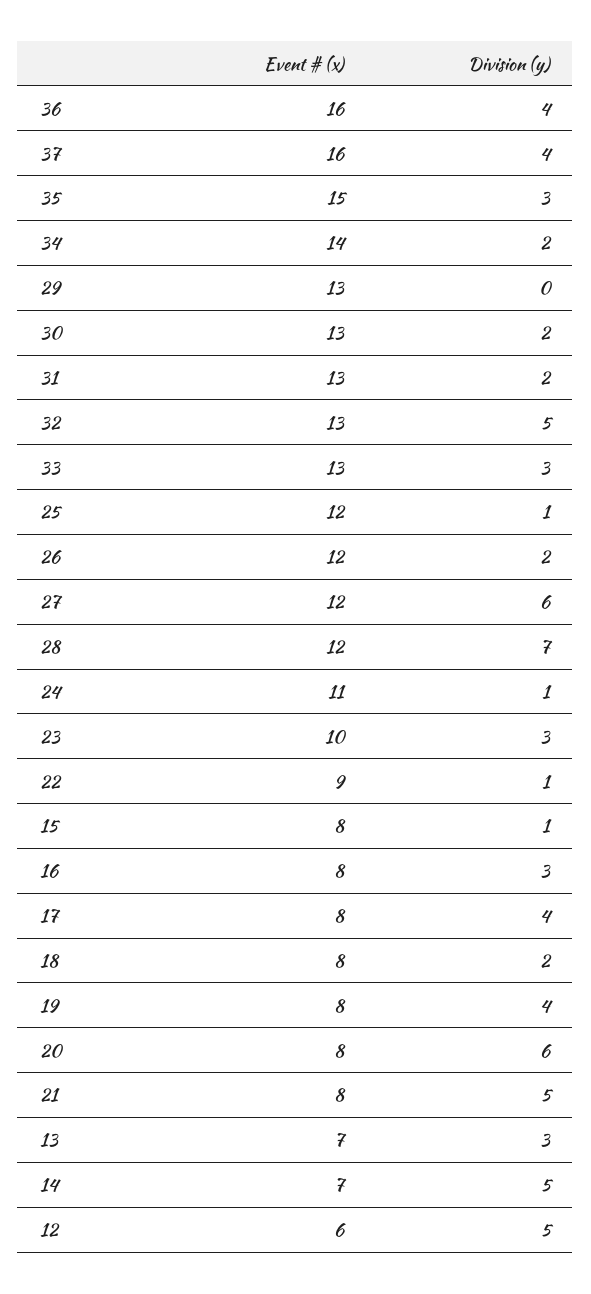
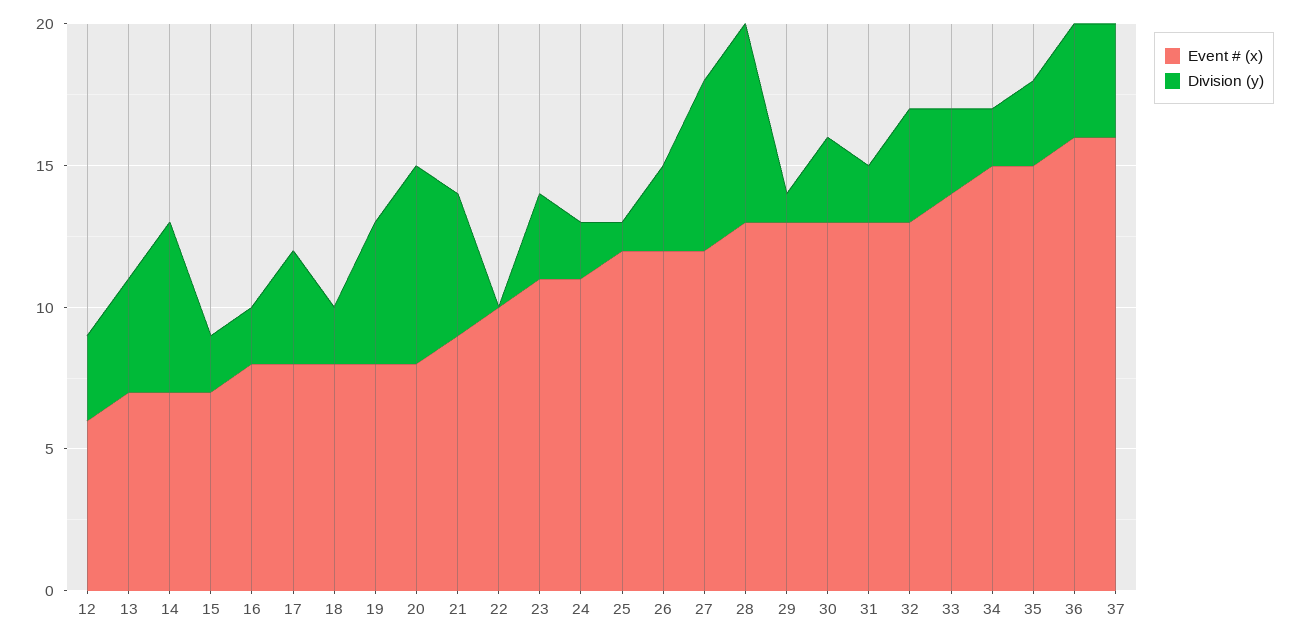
Event # (x), 34: 14 -> 15
Division (y), 29: 0 -> 1
Division (y), 30: 2 -> 3
Division (y), 32: 5 -> 4
Event # (x), 33: 13 -> 14
Division (y), 26: 2 -> 3
Event # (x), 28: 12 -> 13
Division (y), 24: 1 -> 2
Event # (x), 23: 10 -> 11
Event # (x), 22: 9 -> 10
Division (y), 22: 1 -> 0
Event # (x), 15: 8 -> 7
Division (y), 15: 1 -> 2
Division (y), 16: 3 -> 2
Division (y), 19: 4 -> 5
Division (y), 20: 6 -> 7
Event # (x), 21: 8 -> 9
Division (y), 13: 3 -> 4
Division (y), 14: 5 -> 6
Division (y), 12: 5 -> 3

